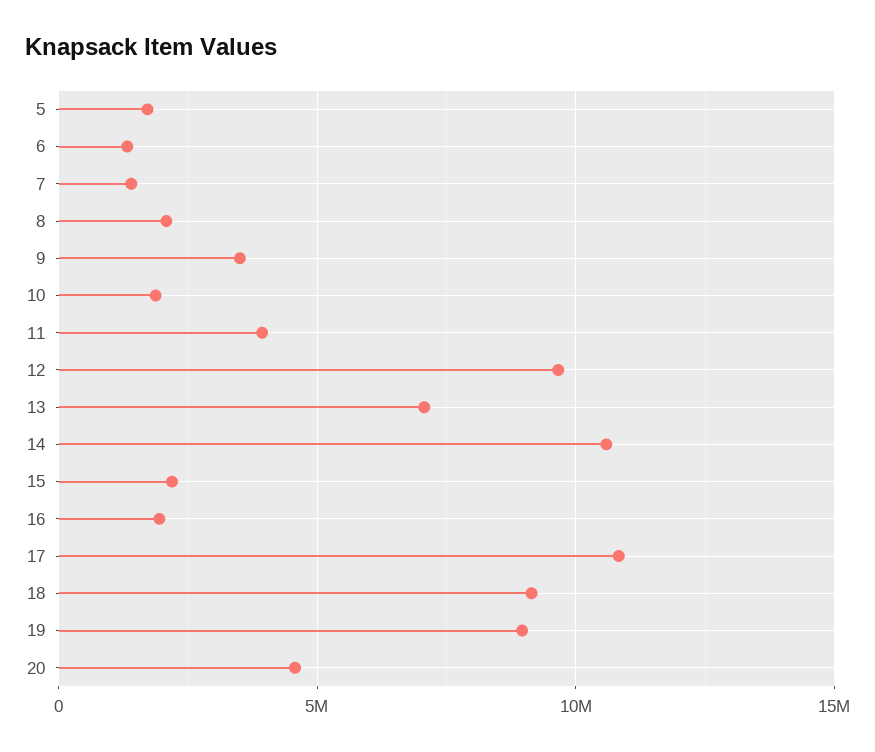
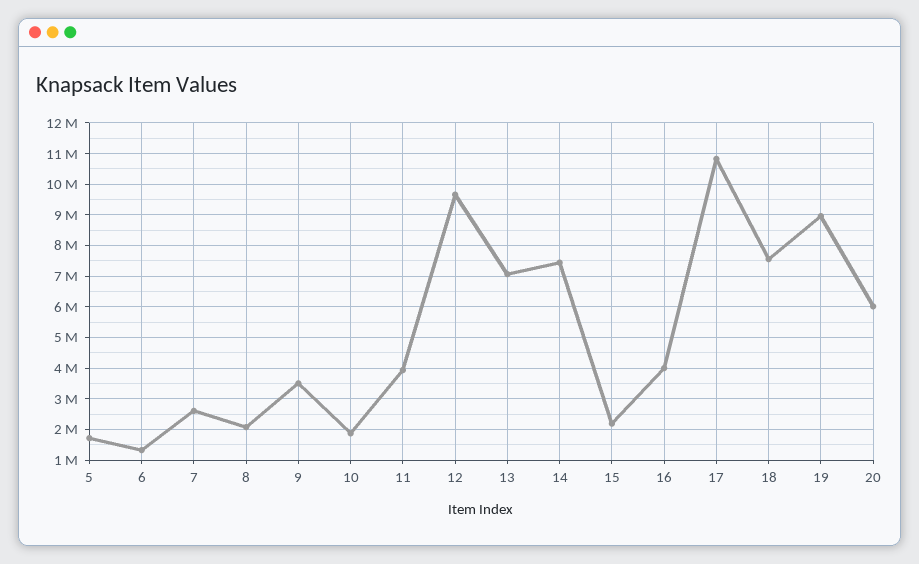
7: 1500000 -> 2600000
14: 10500000 -> 7400000
16: 2000000 -> 4000000
18: 9000000 -> 7600000
20: 4500000 -> 6000000

